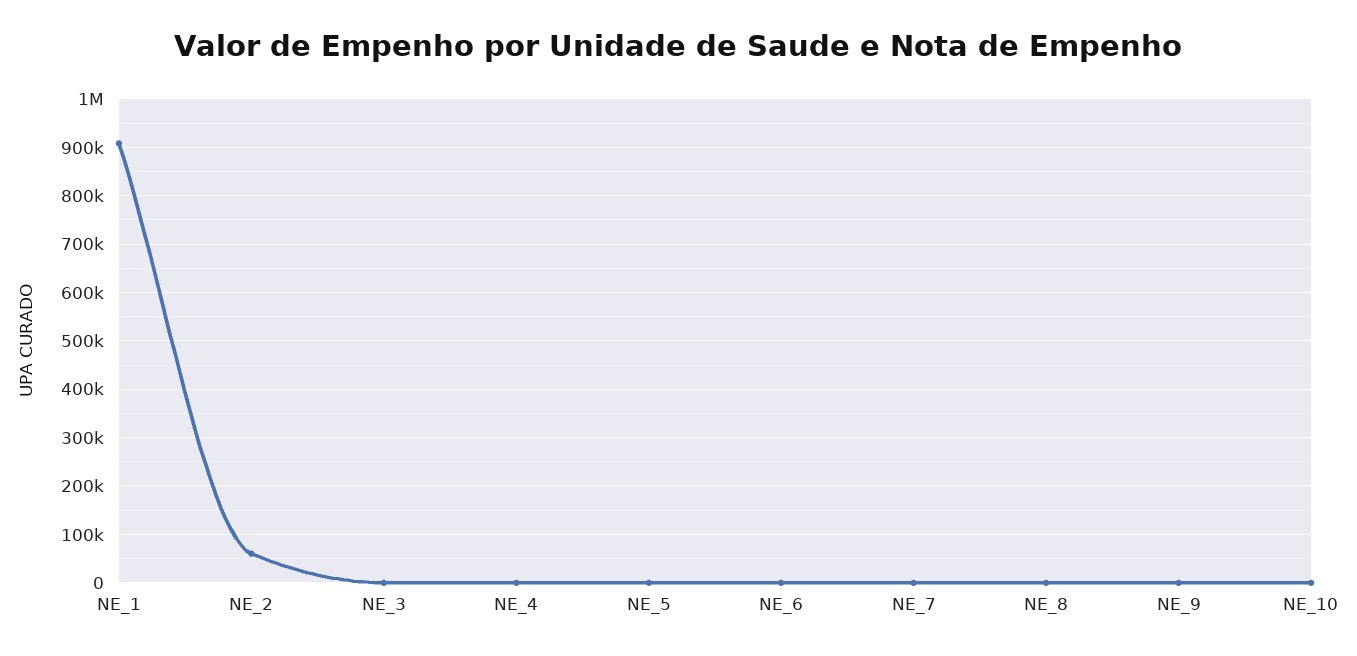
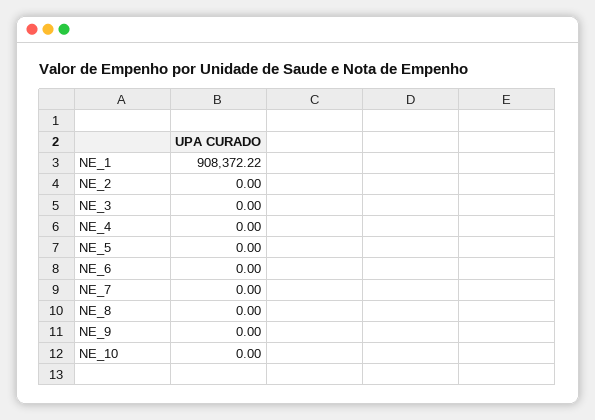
NE_2: 60000 -> 0

